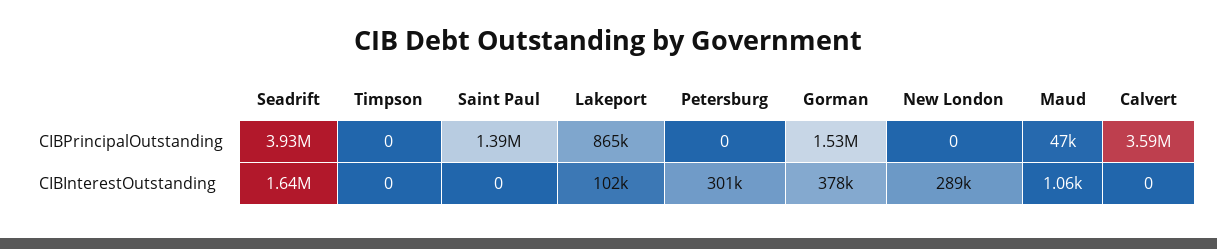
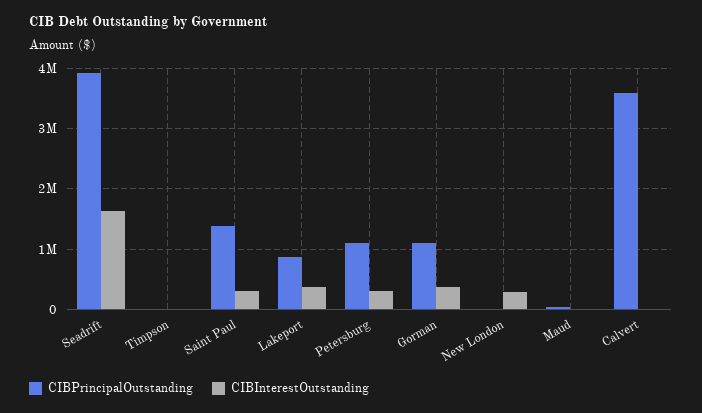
CIBPrincipalOutstanding, Petersburg: 0 -> 1100000
CIBPrincipalOutstanding, Gorman: 1530000 -> 1100000
CIBInterestOutstanding, Saint Paul: 0 -> 300000
CIBInterestOutstanding, Lakeport: 102000 -> 400000

